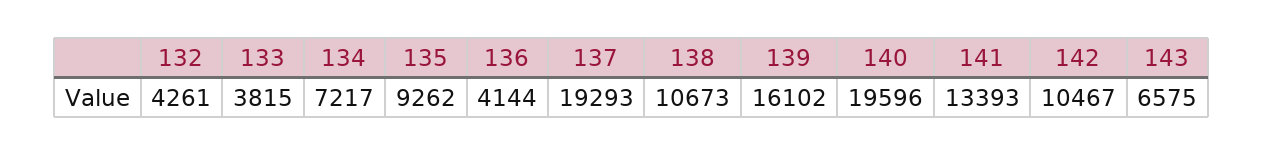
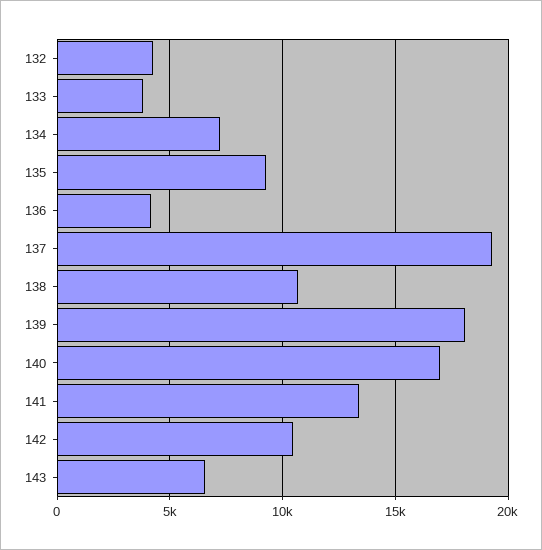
139: 16102 -> 18000
140: 19596 -> 17000

